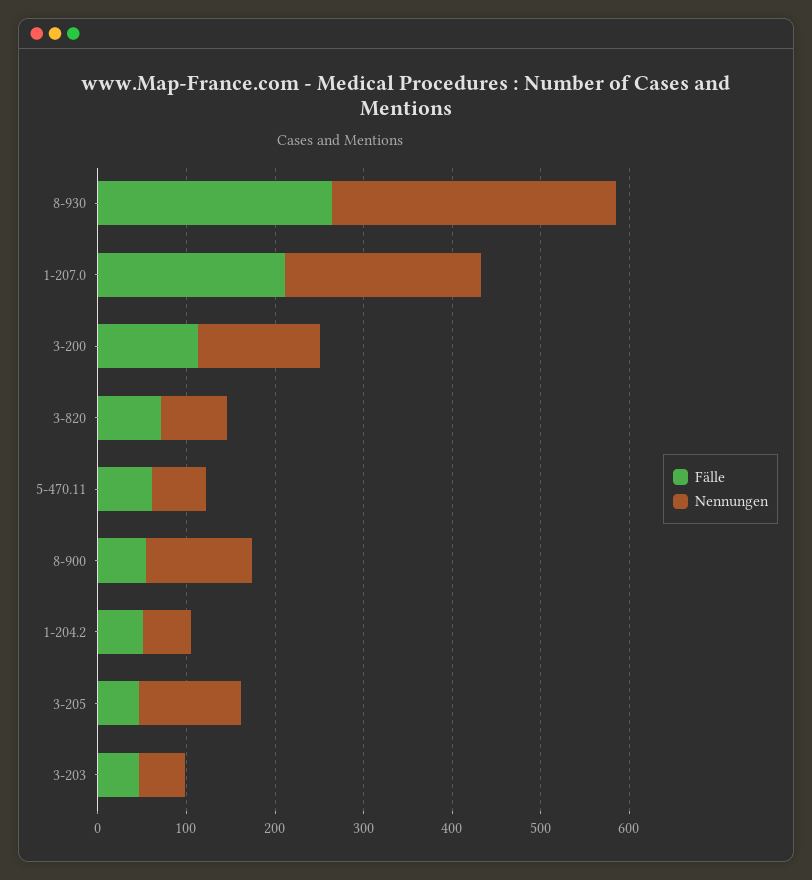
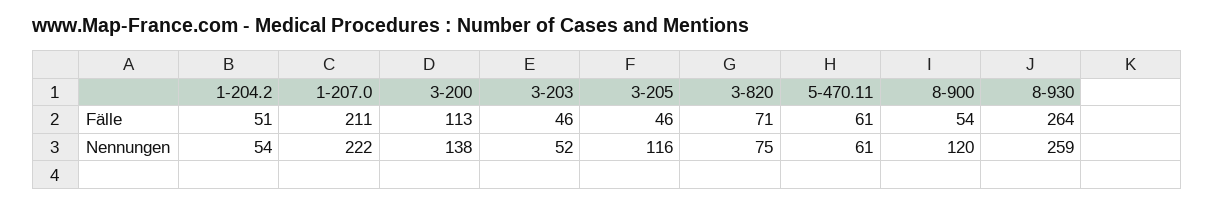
Nennungen, 8-930: 320 -> 259

